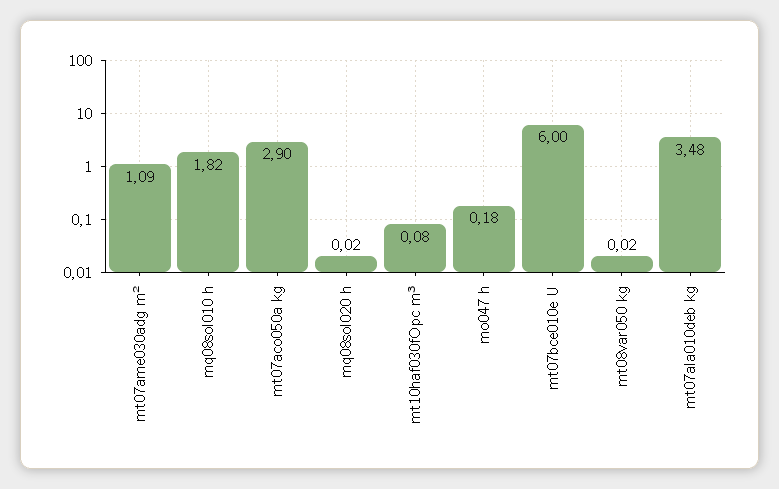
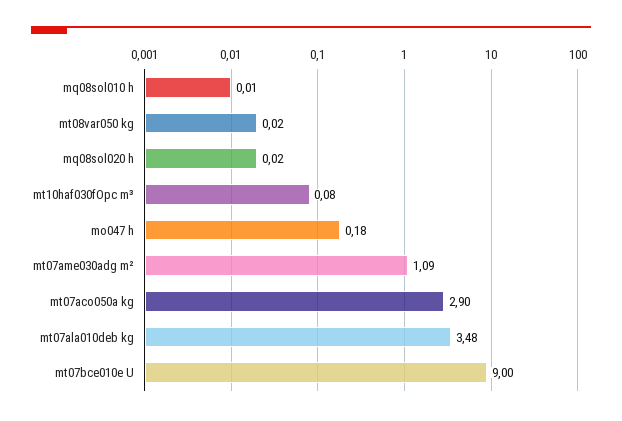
mq08sol010 h: 1.82 -> 0.01
mt07bce010e U: 6 -> 9

